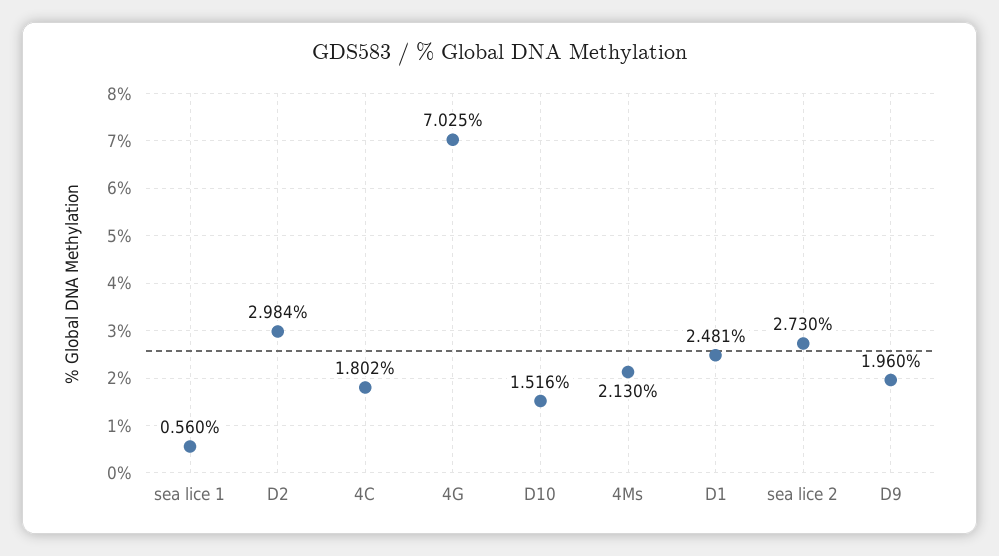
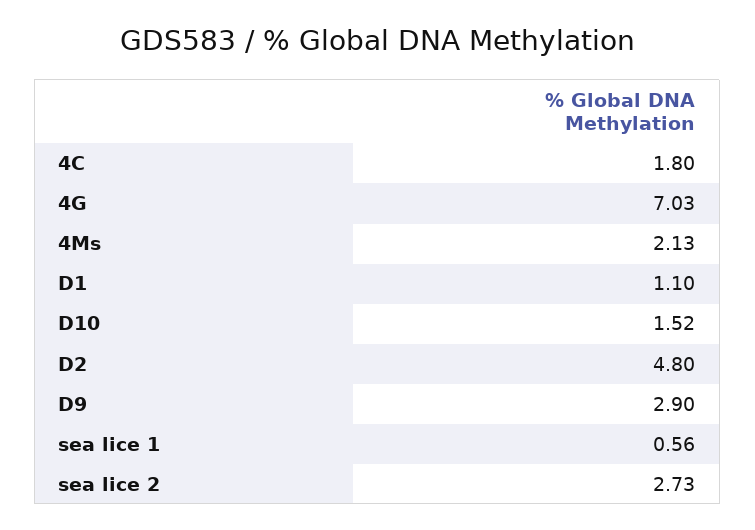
D2: 2.984 -> 4.8
D1: 2.481 -> 1.1
D9: 1.96 -> 2.9

